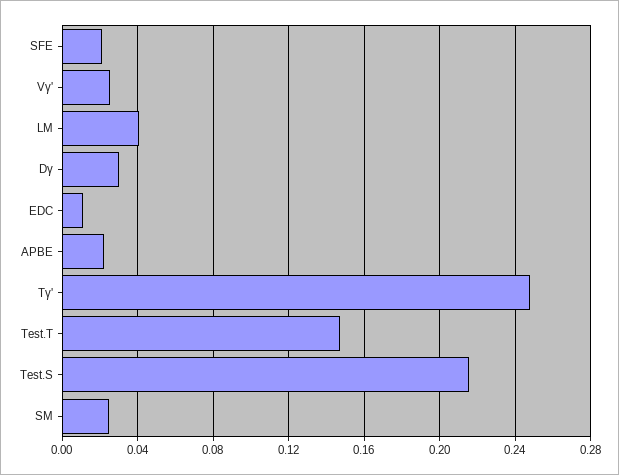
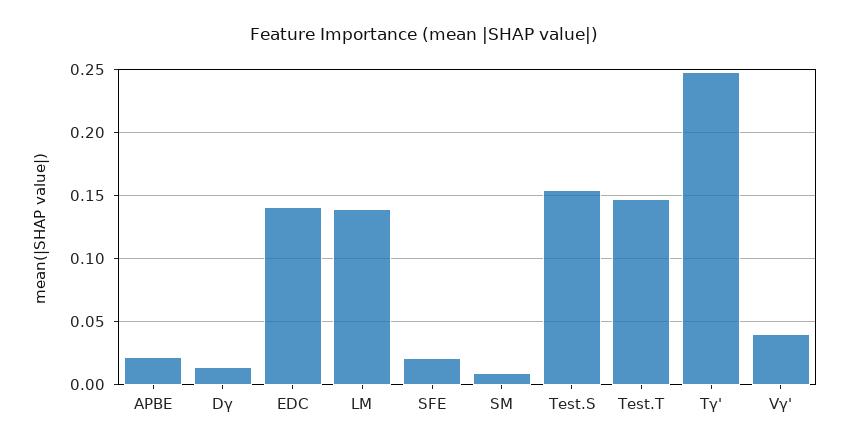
Vγ': 0.025 -> 0.04
LM: 0.04 -> 0.14
Dγ: 0.03 -> 0.015
EDC: 0.01 -> 0.14
Test.S: 0.215 -> 0.155
SM: 0.025 -> 0.01

